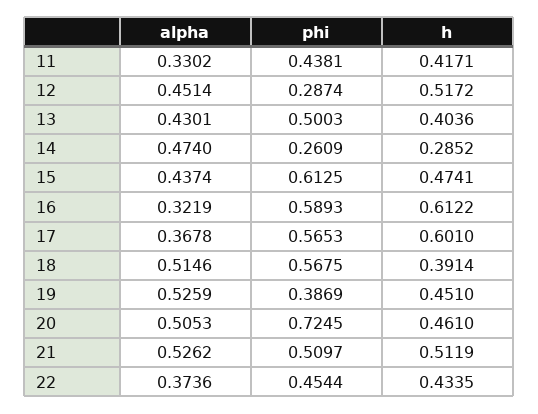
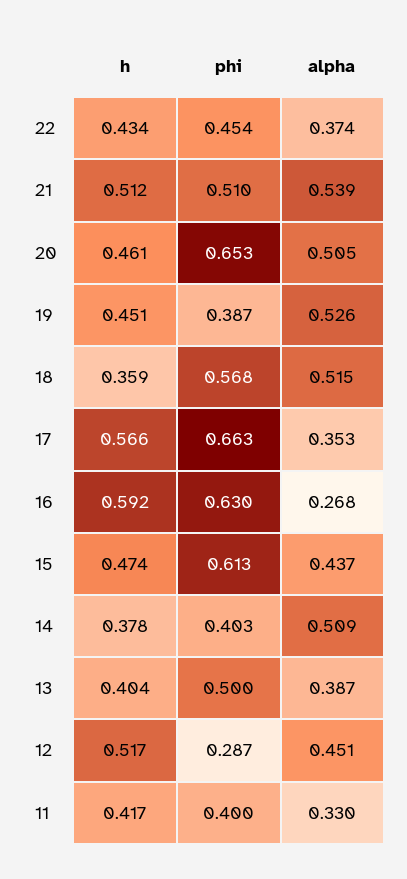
phi, 11: 0.4381 -> 0.4
alpha, 13: 0.4301 -> 0.387
alpha, 14: 0.474 -> 0.509
phi, 14: 0.2609 -> 0.403
h, 14: 0.2852 -> 0.378
alpha, 16: 0.3219 -> 0.268
phi, 16: 0.5893 -> 0.63
h, 16: 0.6122 -> 0.592
alpha, 17: 0.3678 -> 0.353
phi, 17: 0.5653 -> 0.663
h, 17: 0.601 -> 0.566
h, 18: 0.3914 -> 0.359
phi, 20: 0.7245 -> 0.653
alpha, 21: 0.5262 -> 0.539

